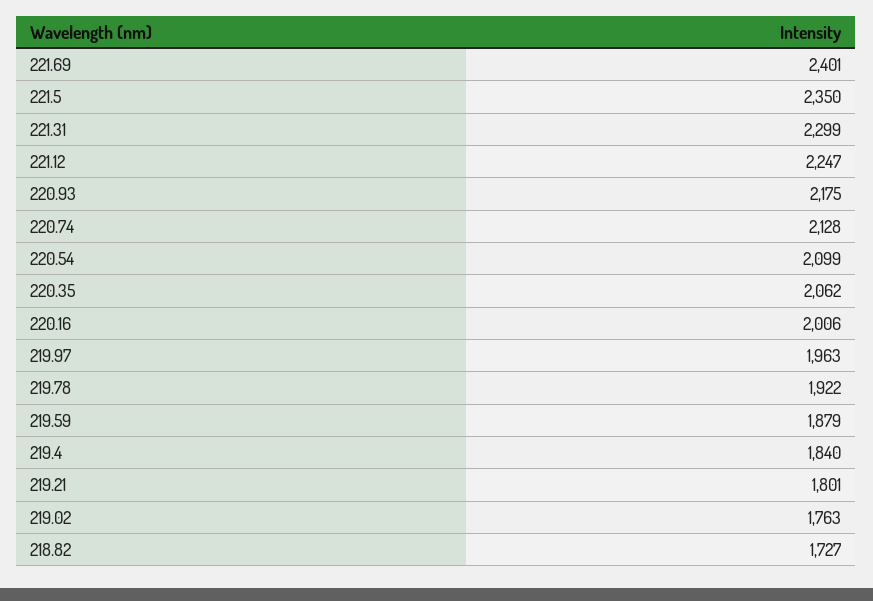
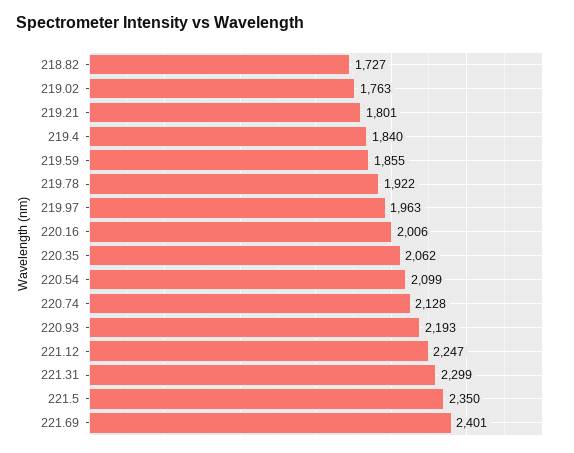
220.93: 2175 -> 2193
219.59: 1879 -> 1855

